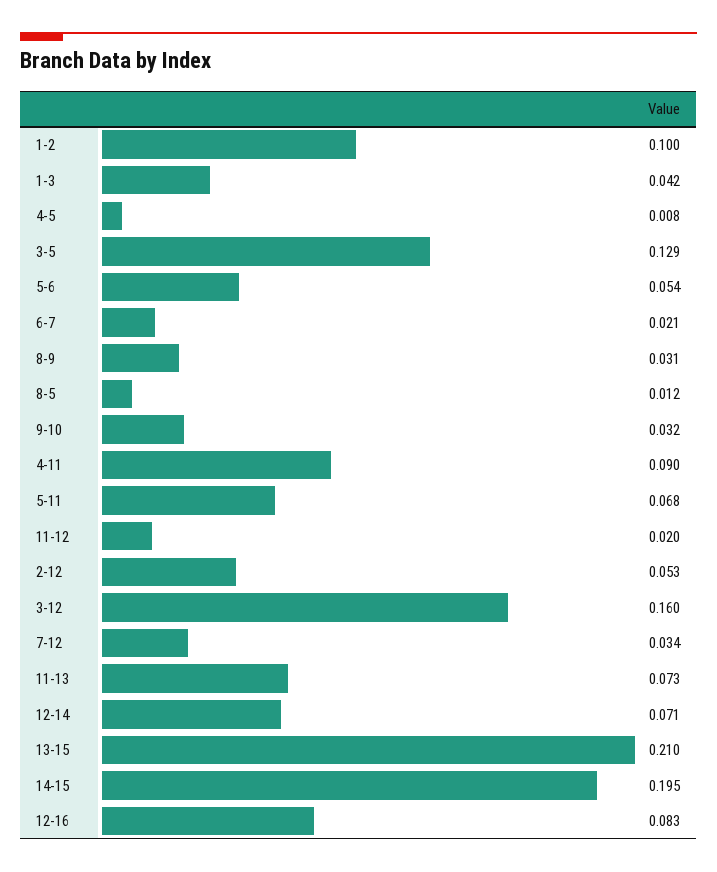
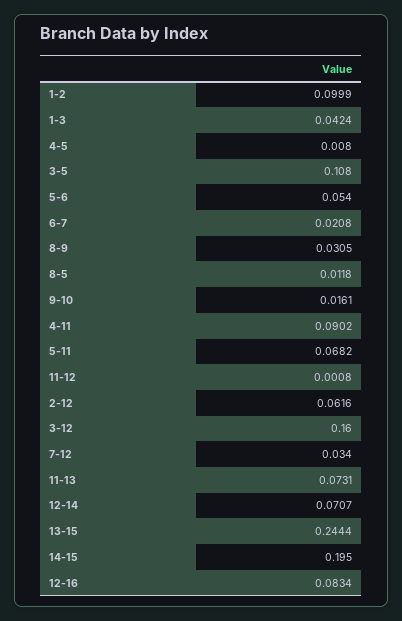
3-5: 0.129 -> 0.108
9-10: 0.032 -> 0.0161
11-12: 0.02 -> 0.0008
2-12: 0.053 -> 0.0616
13-15: 0.21 -> 0.2444

